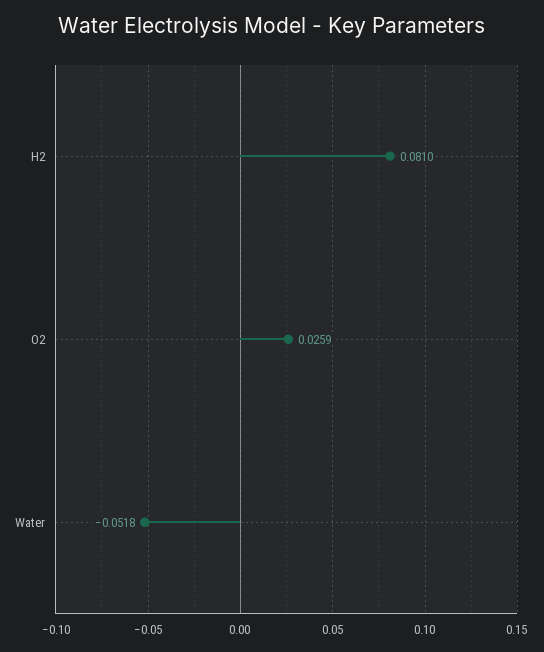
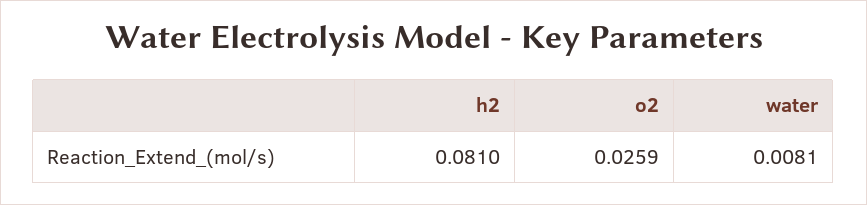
Water: -0.0518 -> 0.0081

